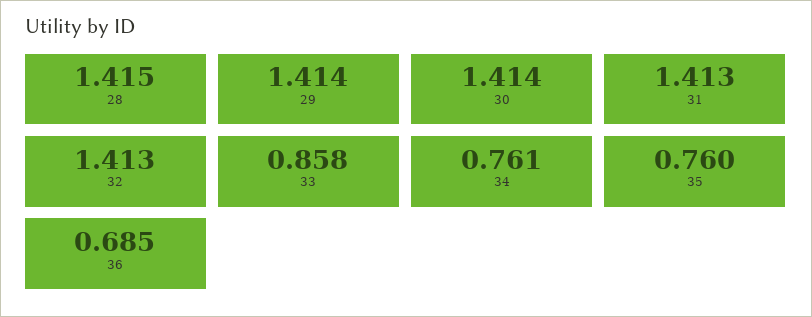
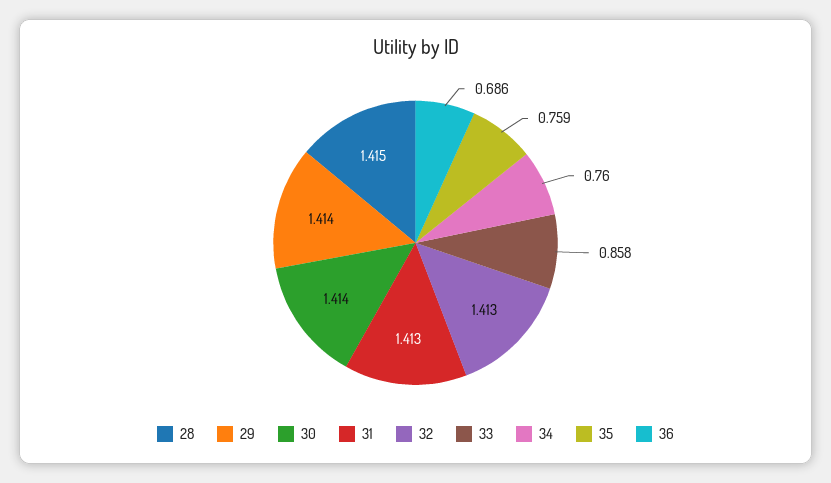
34: 0.761 -> 0.76
35: 0.76 -> 0.759
36: 0.685 -> 0.686

